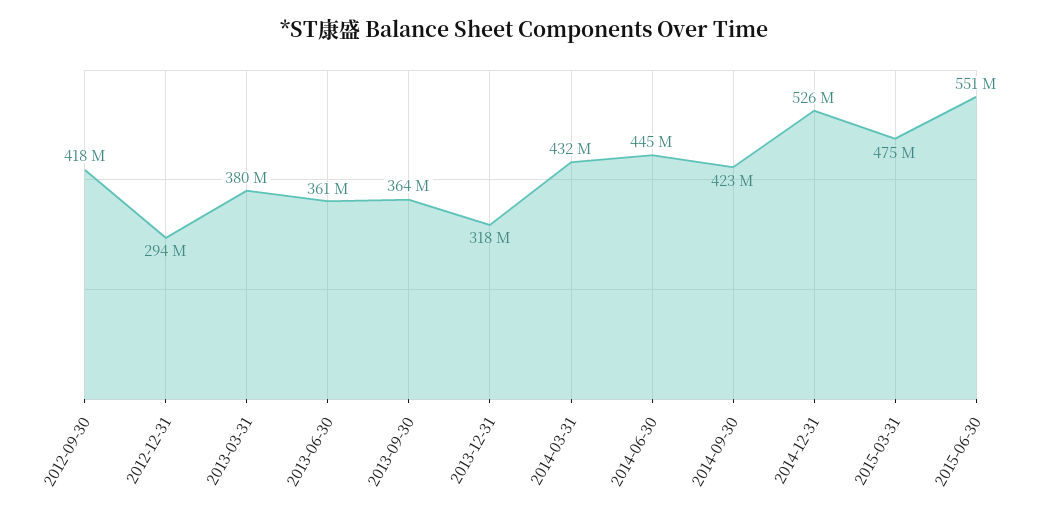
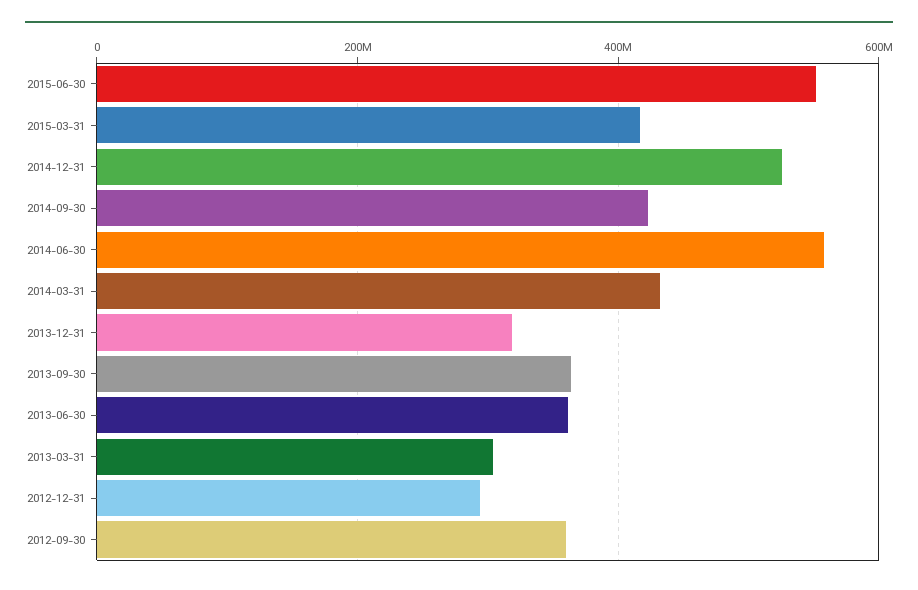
2012-09-30: 418000000 -> 360000000
2013-03-31: 380000000 -> 300000000
2014-06-30: 445000000 -> 560000000
2015-03-31: 475000000 -> 420000000

